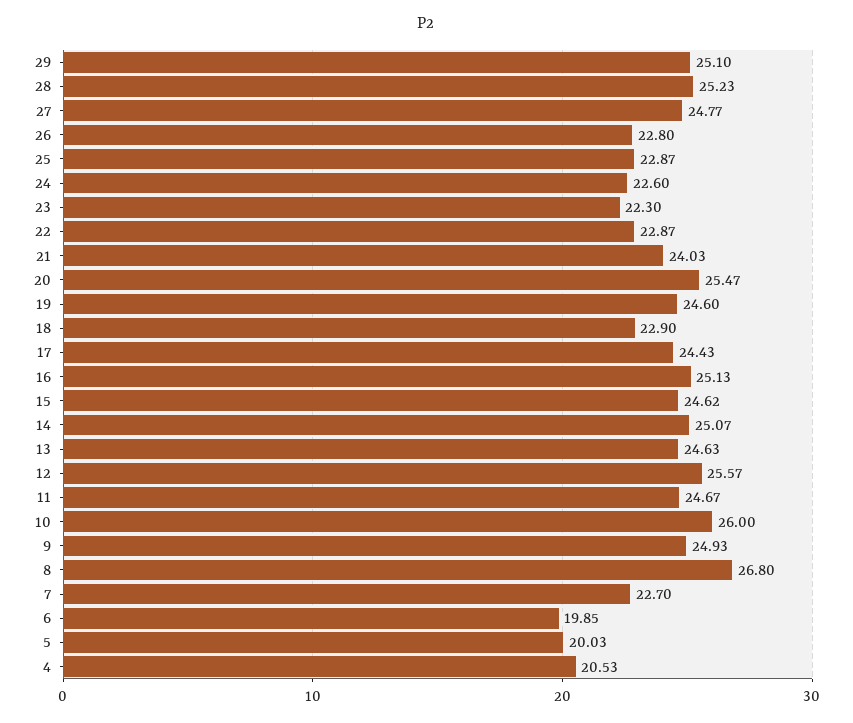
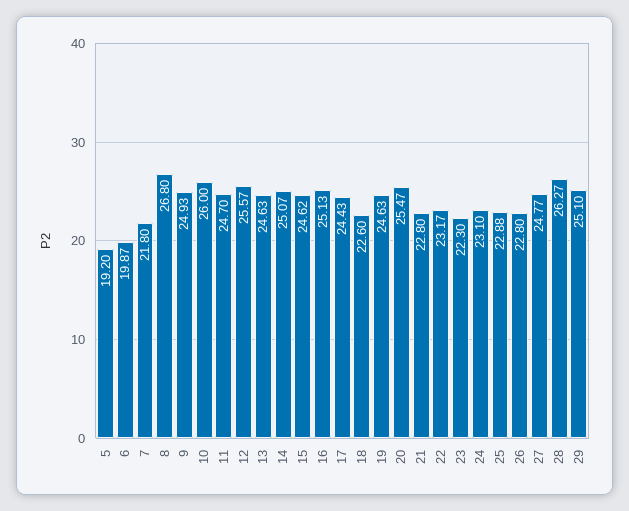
28: 25.23 -> 26.27
25: 22.87 -> 22.88
24: 22.6 -> 23.1
22: 22.87 -> 23.17
21: 24.03 -> 22.8
19: 24.6 -> 24.63
18: 22.9 -> 22.6
11: 24.67 -> 24.7
7: 22.7 -> 21.8
6: 19.85 -> 19.87
5: 20.03 -> 19.2
4: 20.53 -> none

